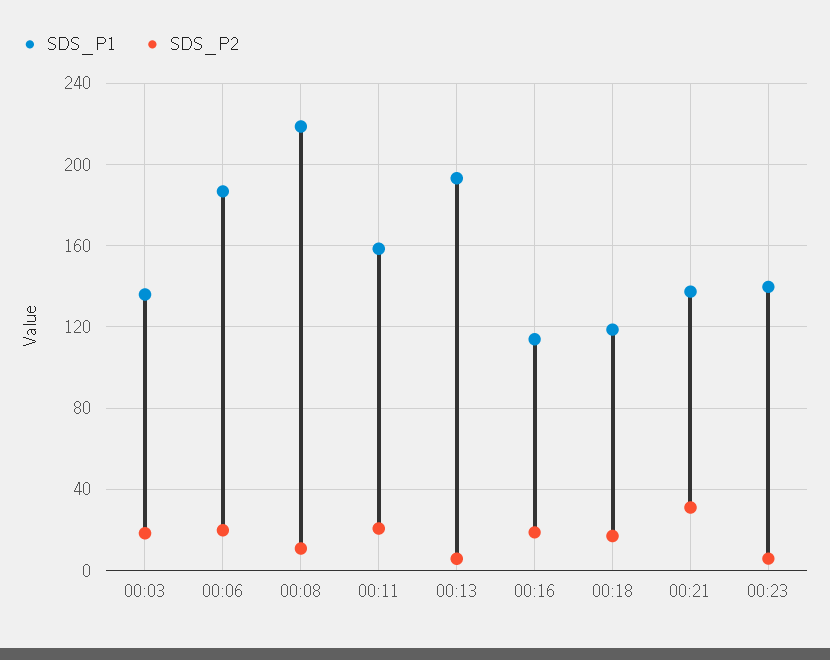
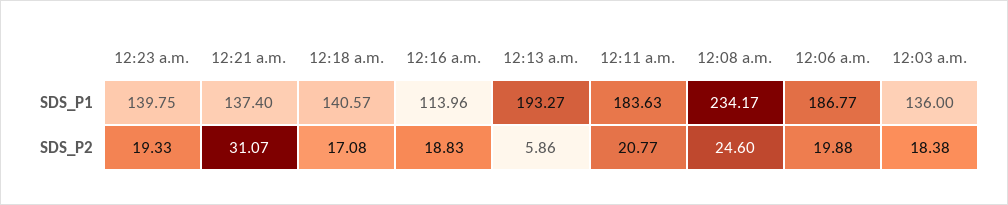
SDS_P1, 00:08: 220 -> 234.17
SDS_P2, 00:08: 10 -> 24.6
SDS_P1, 00:11: 160 -> 183.63
SDS_P1, 00:18: 120 -> 140.57
SDS_P2, 00:23: 5 -> 19.33

